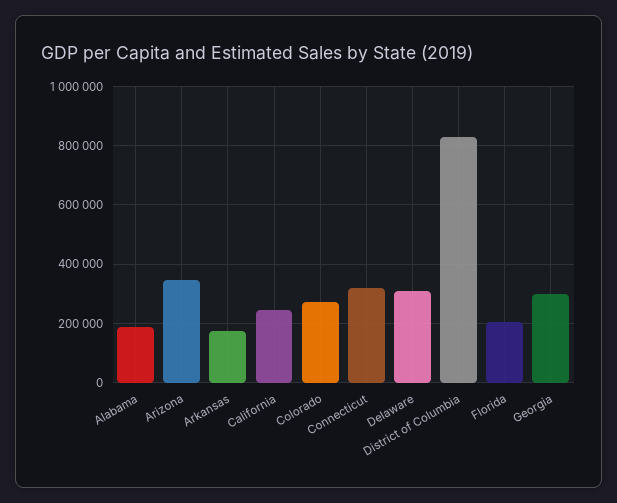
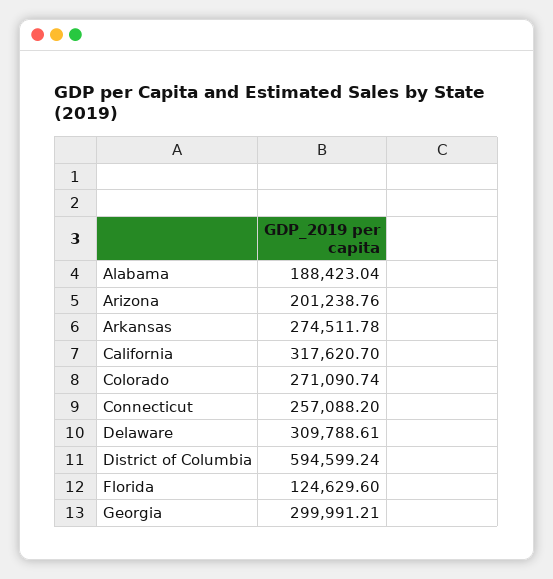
Arizona: 350000 -> 201238.76
Arkansas: 175000 -> 274511.78
California: 250000 -> 317620.7
Connecticut: 325000 -> 257088.2
District of Columbia: 825000 -> 594599.24
Florida: 200000 -> 124629.6

